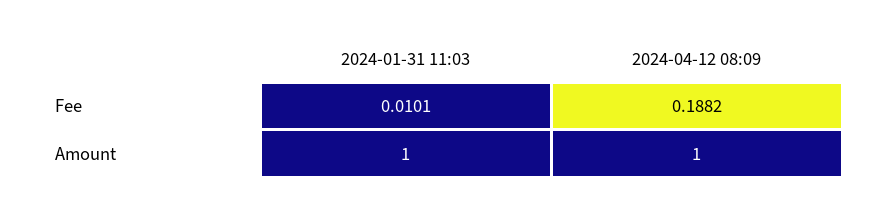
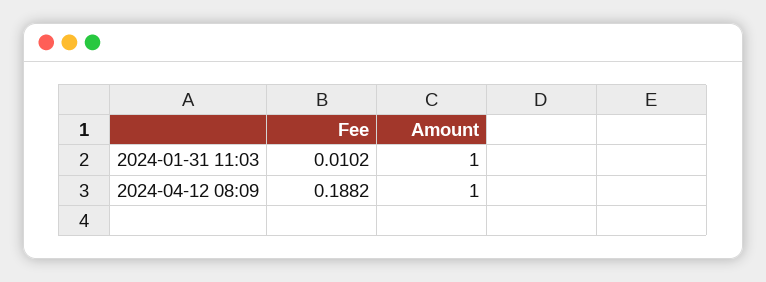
2024-01-31 11:03, Fee: 0.0101 -> 0.0102

